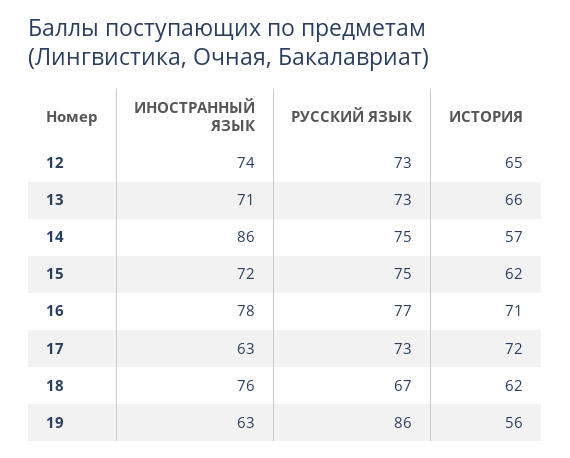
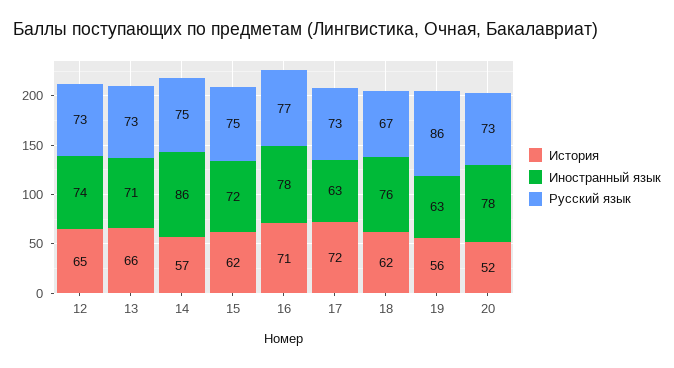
ИСТОРИЯ, 20: none -> 52
ИНОСТРАННЫЙ ЯЗЫК, 20: none -> 78
РУССКИЙ ЯЗЫК, 20: none -> 73

